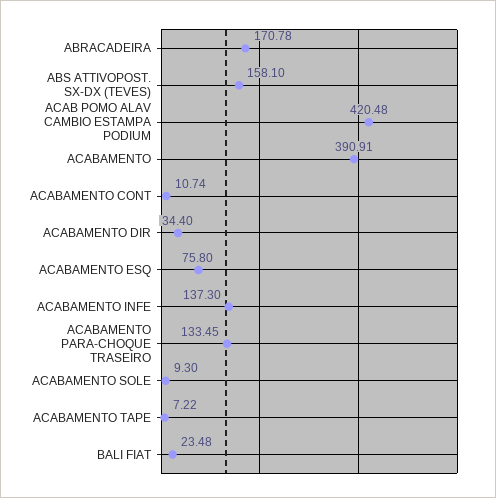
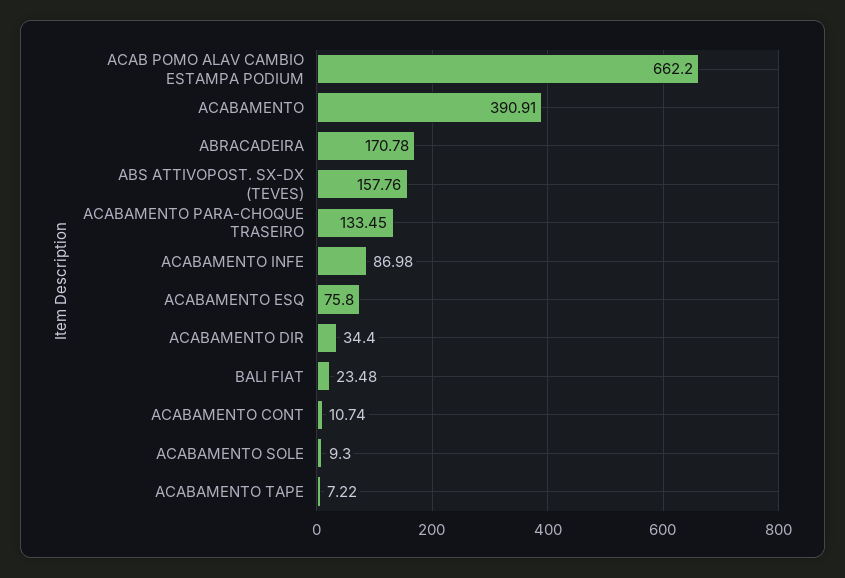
ABS ATTIVOPOST. SX-DX (TEVES): 158.1 -> 157.76
ACAB POMO ALAV CAMBIO ESTAMPA PODIUM: 420.48 -> 662.2
ACABAMENTO INFE: 137.3 -> 86.98

